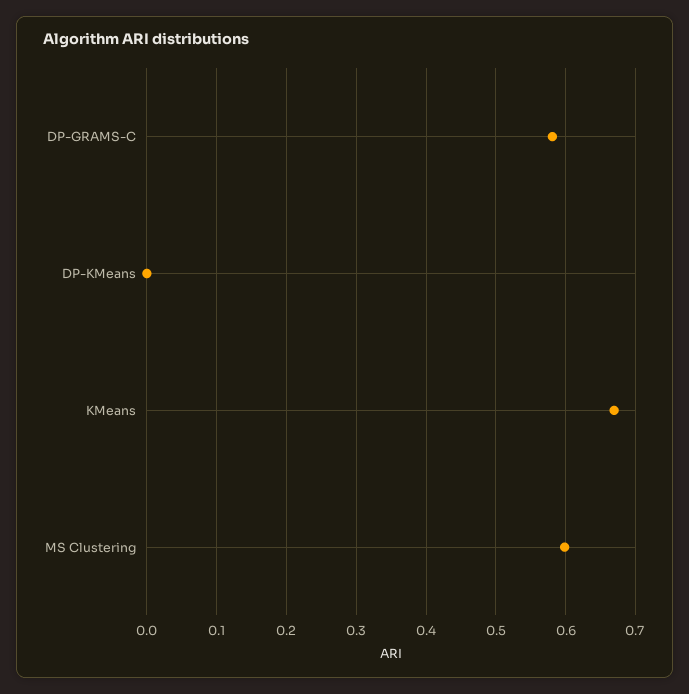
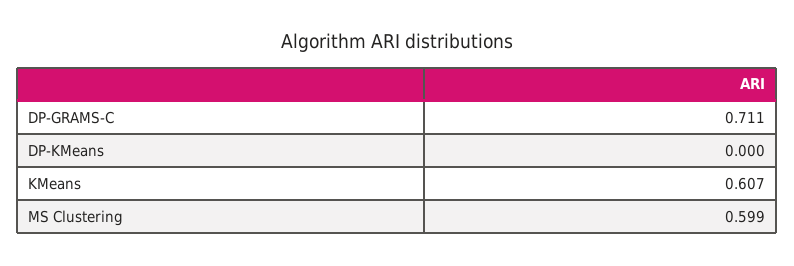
DP-GRAMS-C: 0.58 -> 0.711
KMeans: 0.67 -> 0.607

